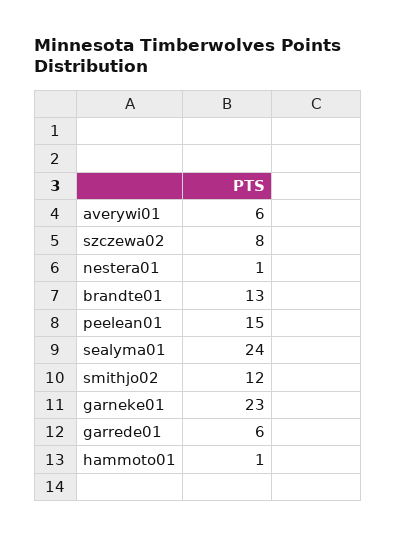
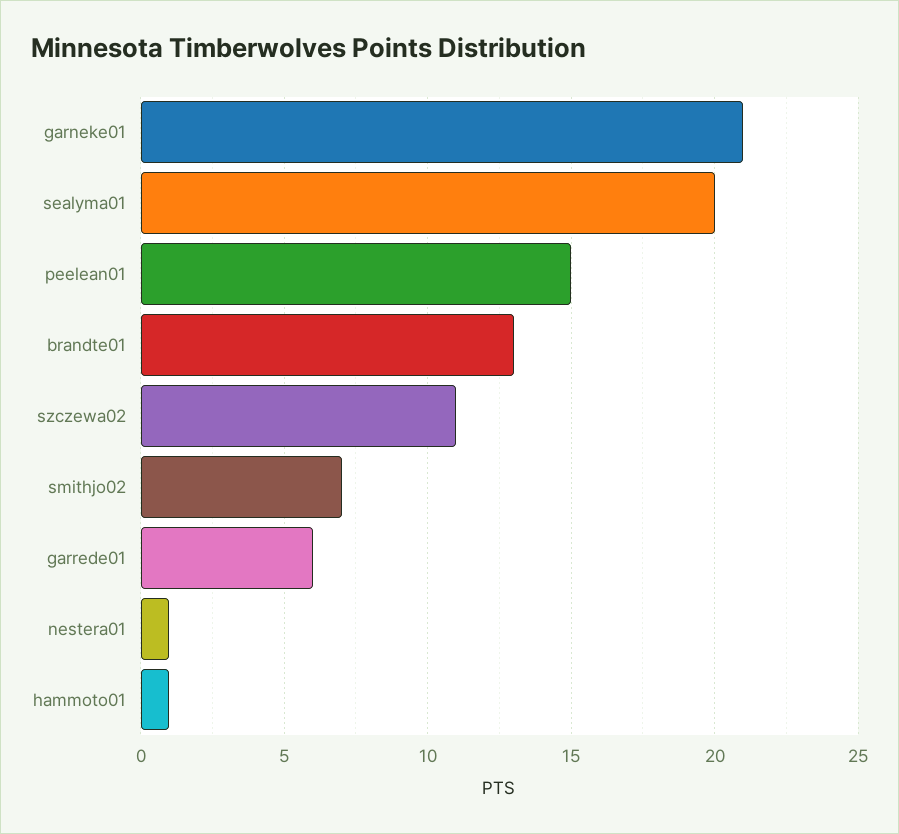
averywi01: 6 -> none
szczewa02: 8 -> 11
sealyma01: 24 -> 20
smithjo02: 12 -> 7
garneke01: 23 -> 21

